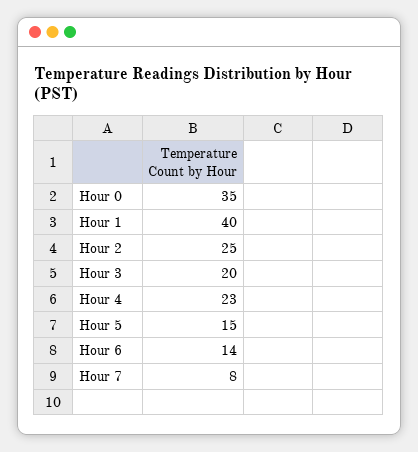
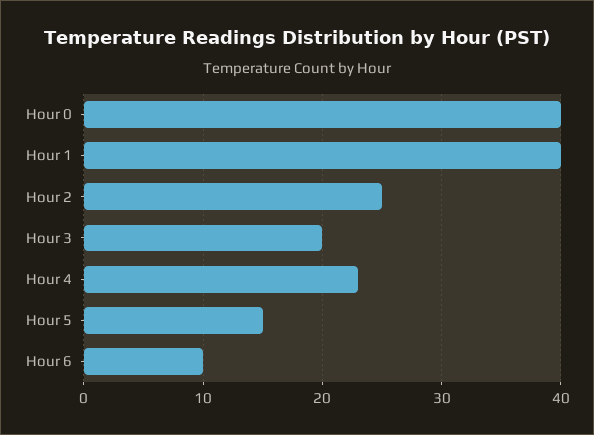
Hour 0: 35 -> 40
Hour 6: 14 -> 10
Hour 7: 8 -> none

